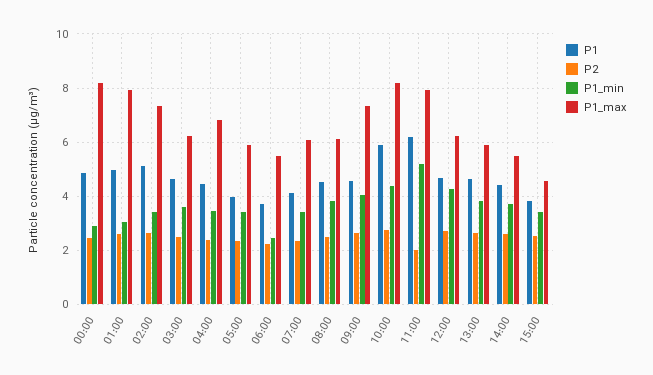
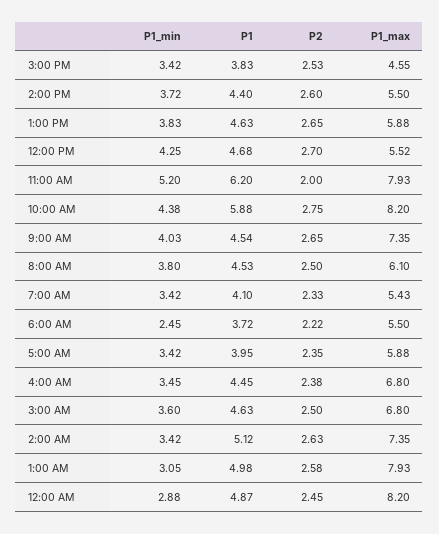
P1_max, 03:00: 6.25 -> 6.8
P1_max, 07:00: 6 -> 5.43
P1_max, 12:00: 6.25 -> 5.52

